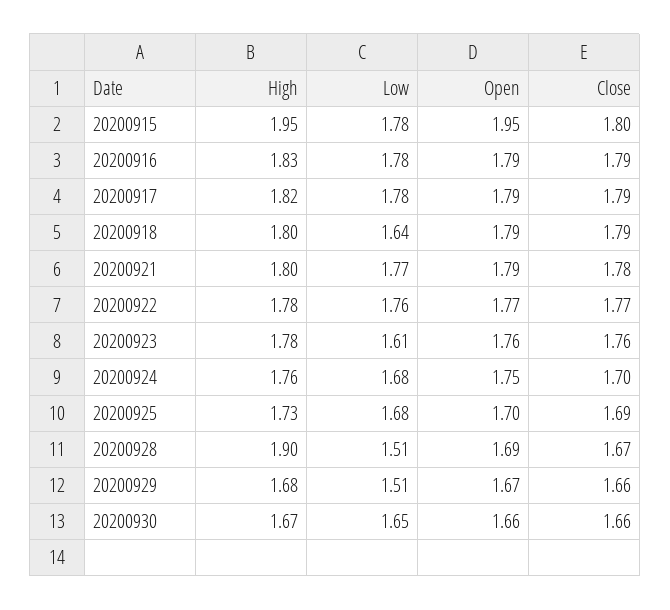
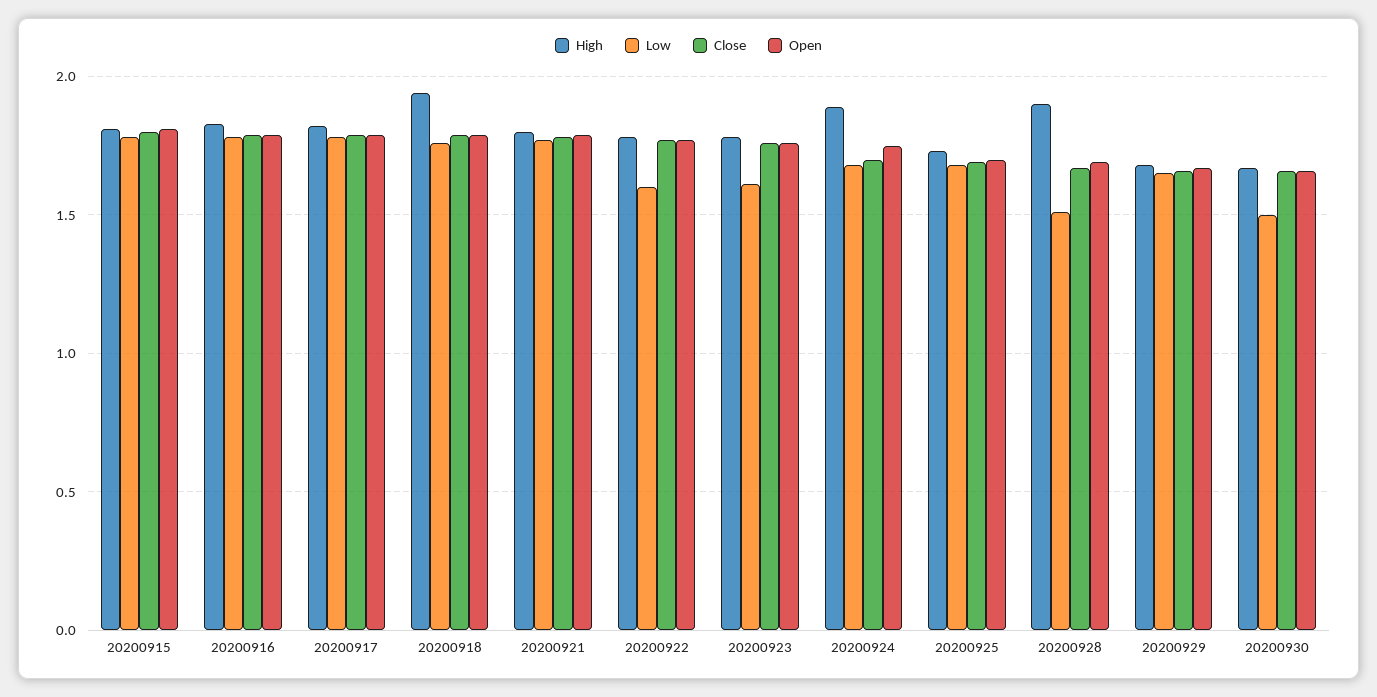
High, 20200915: 1.95 -> 1.8
Open, 20200915: 1.95 -> 1.8
High, 20200918: 1.8 -> 1.95
Low, 20200918: 1.64 -> 1.75
Low, 20200922: 1.76 -> 1.6
High, 20200924: 1.76 -> 1.9
Low, 20200929: 1.51 -> 1.65
Low, 20200930: 1.65 -> 1.5

